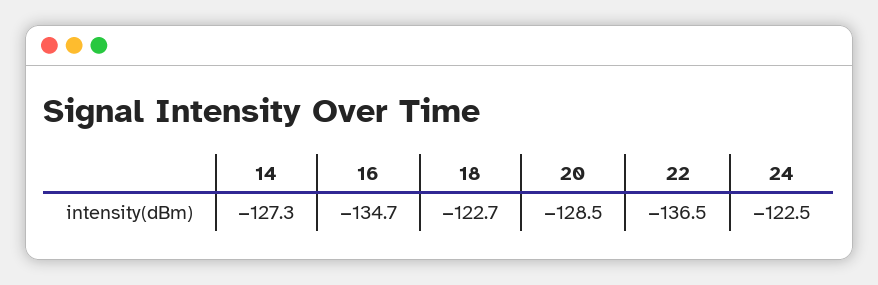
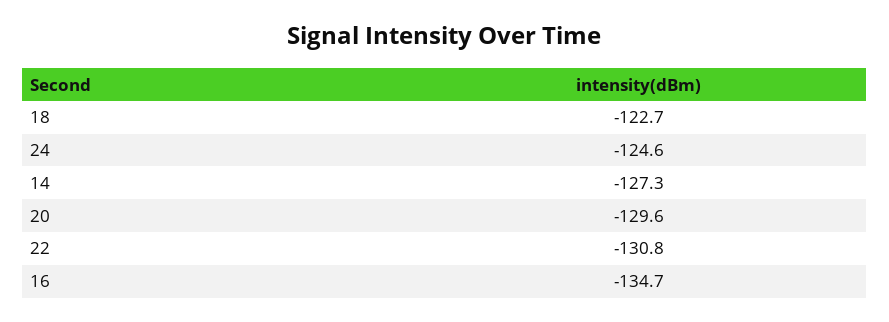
20: -128.5 -> -129.6
22: -136.5 -> -130.8
24: -122.5 -> -124.6

